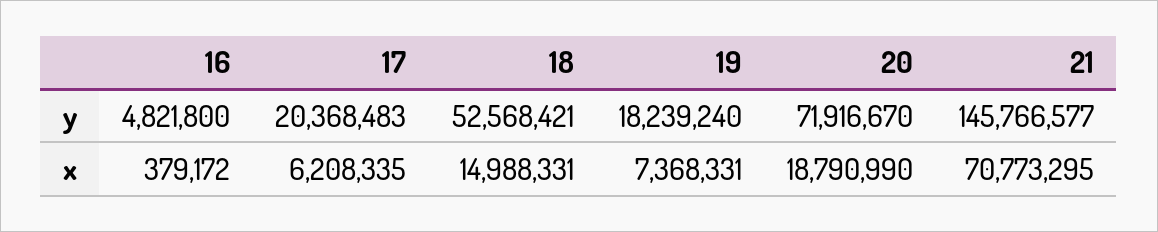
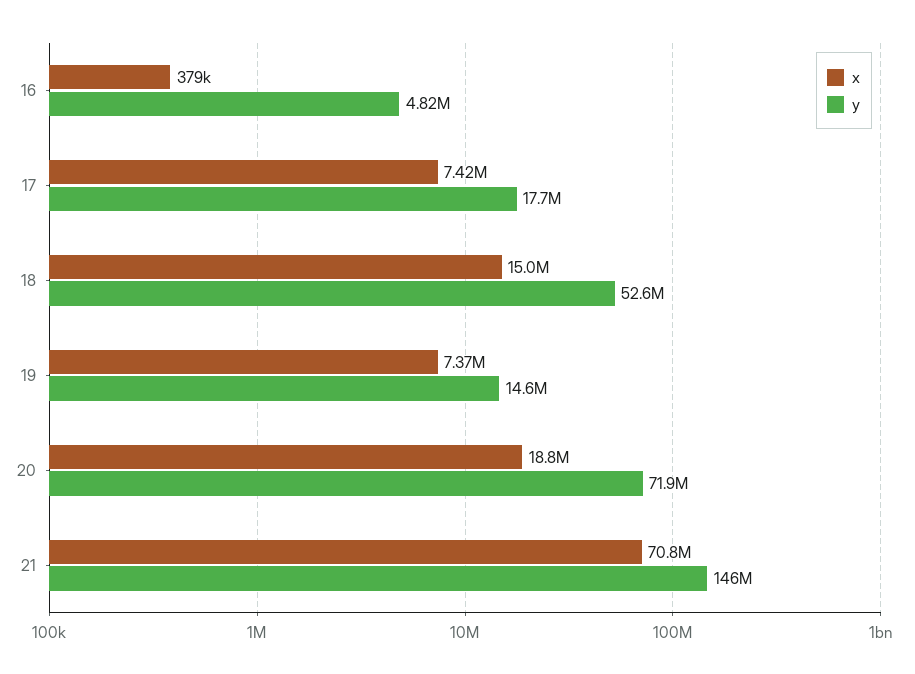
y, 17: 20368483 -> 17700000
y, 19: 18239240 -> 14600000
x, 17: 6208335 -> 7420000

